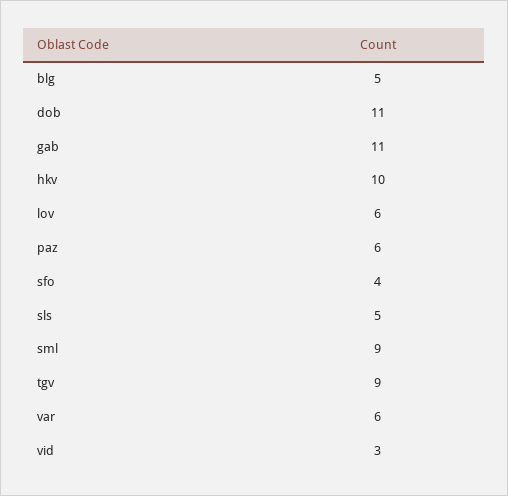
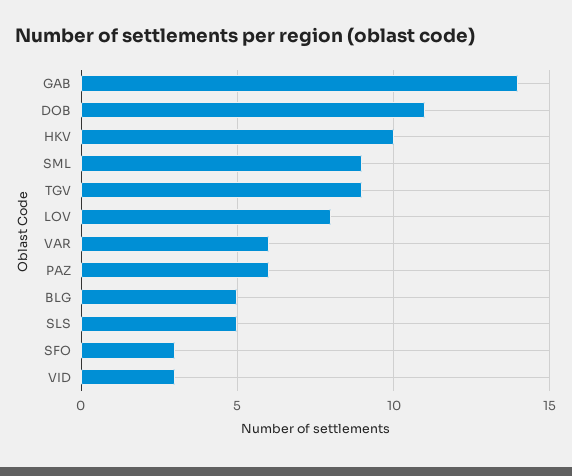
gab: 11 -> 14
lov: 6 -> 8
sfo: 4 -> 3

